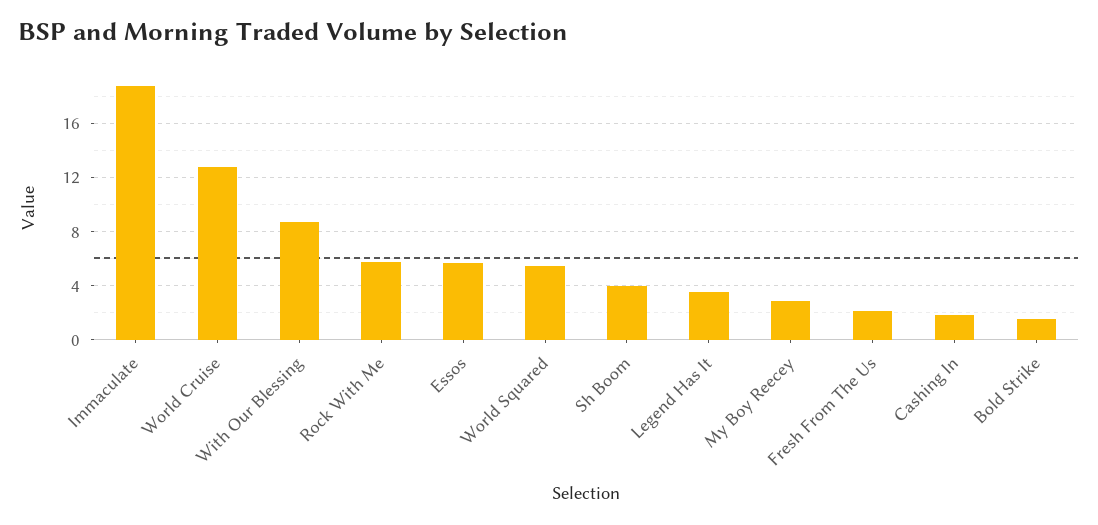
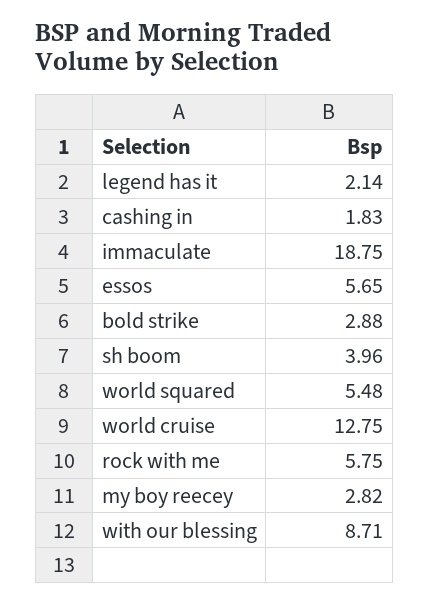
Legend Has It: 3.5 -> 2.14
Fresh From The Us: 2 -> none
Bold Strike: 1.5 -> 2.88

